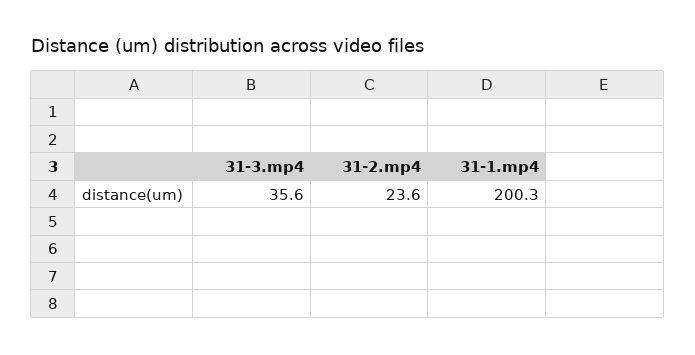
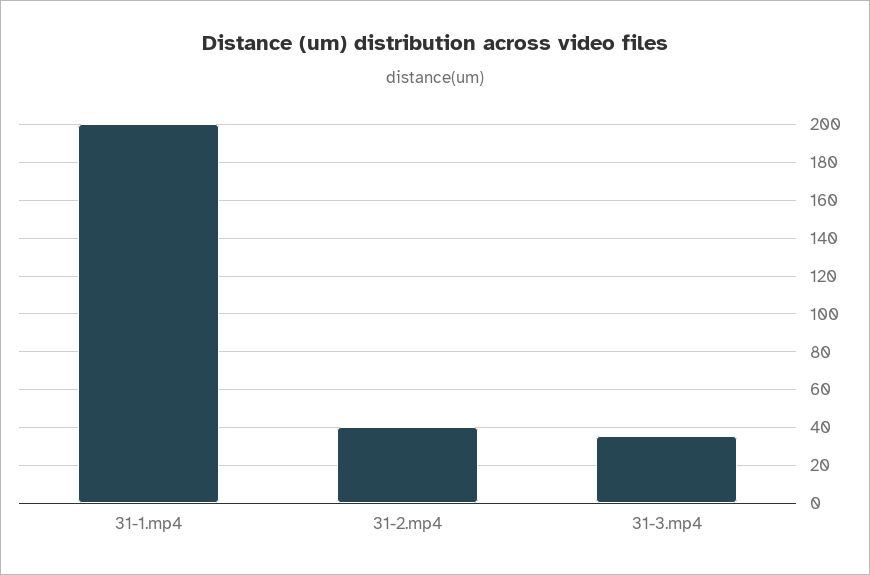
31-2.mp4: 23.6 -> 40

